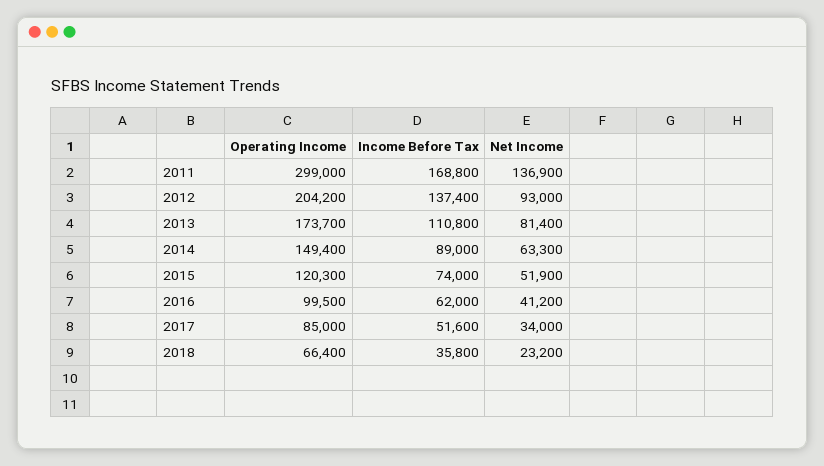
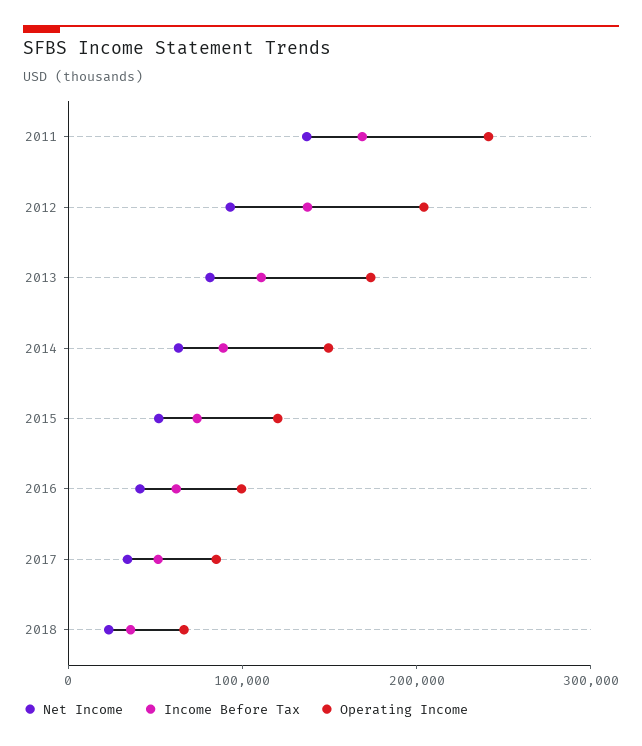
Operating Income, 2011: 299000 -> 240000

